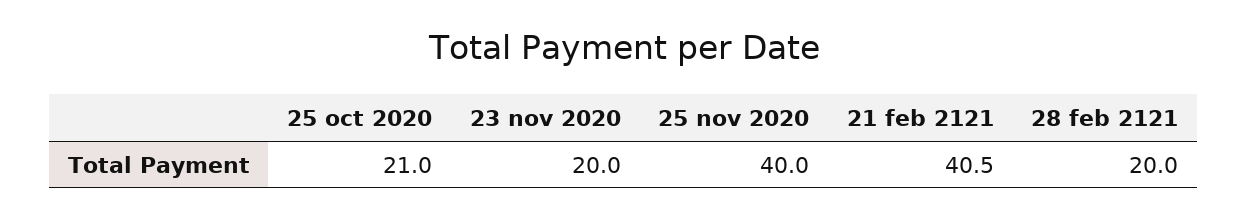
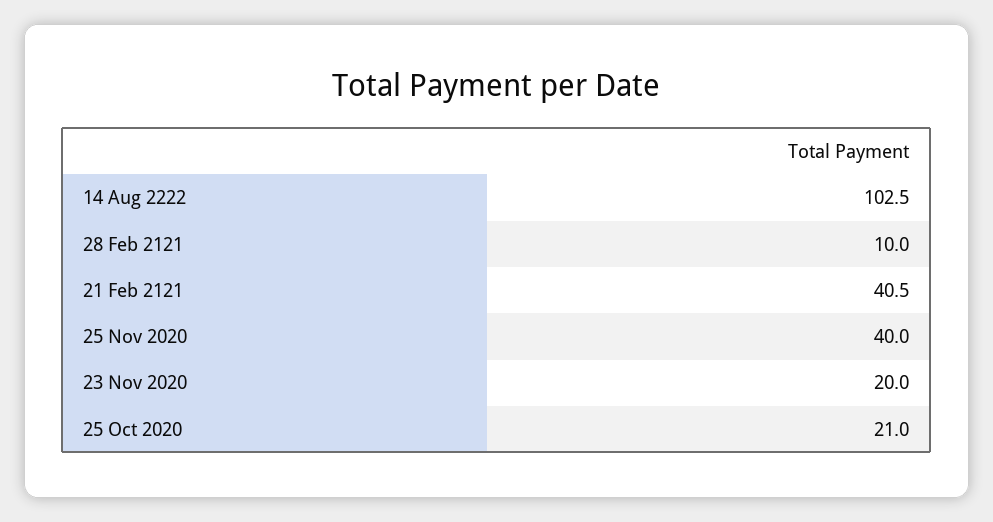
28 feb 2121: 20 -> 10
14 Aug 2222: none -> 102.5

